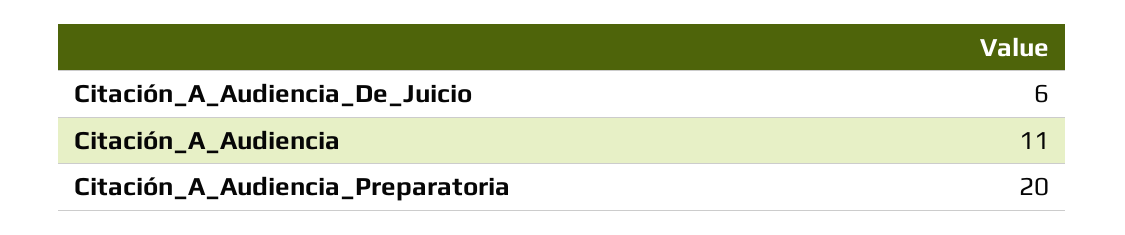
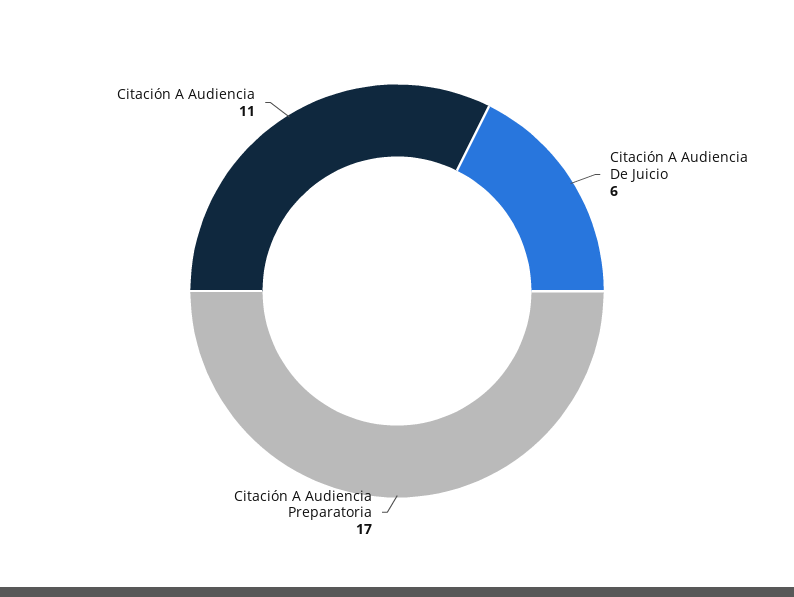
Citación_A_Audiencia_Preparatoria: 20 -> 17

